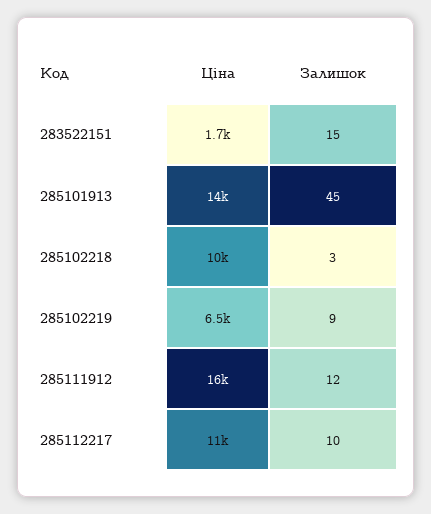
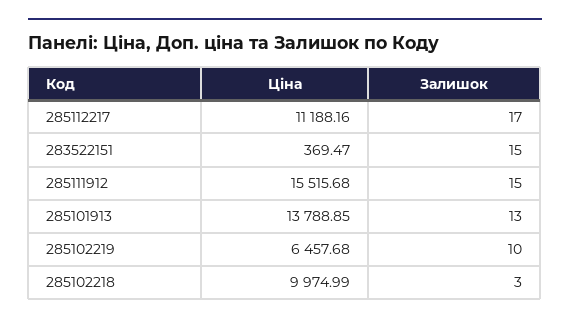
Ціна, 283522151: 1700 -> 369.47
Залишок, 285101913: 45 -> 13
Залишок, 285102219: 9 -> 10
Залишок, 285111912: 12 -> 15
Залишок, 285112217: 10 -> 17

